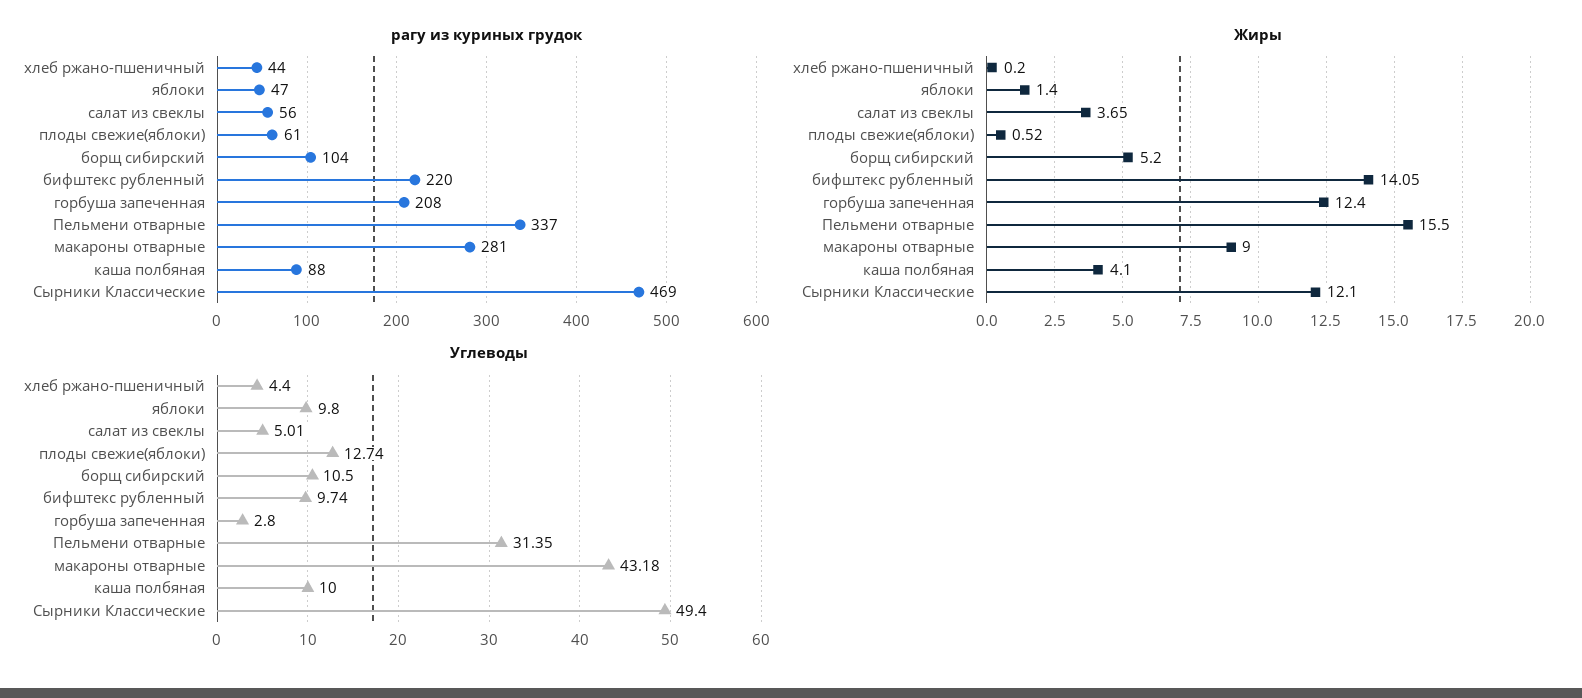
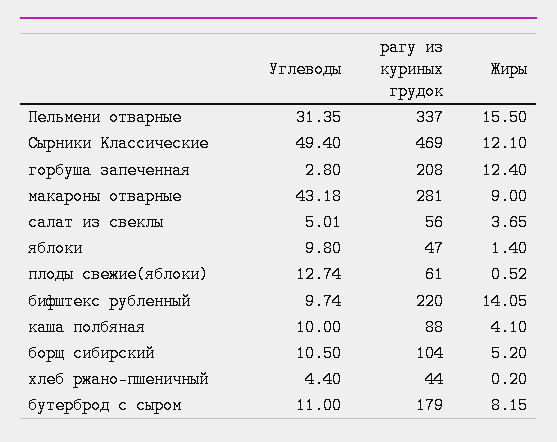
Углеводы, бутерброд с сыром: none -> 11
рагу из куриных грудок, бутерброд с сыром: none -> 179
Жиры, бутерброд с сыром: none -> 8.15

